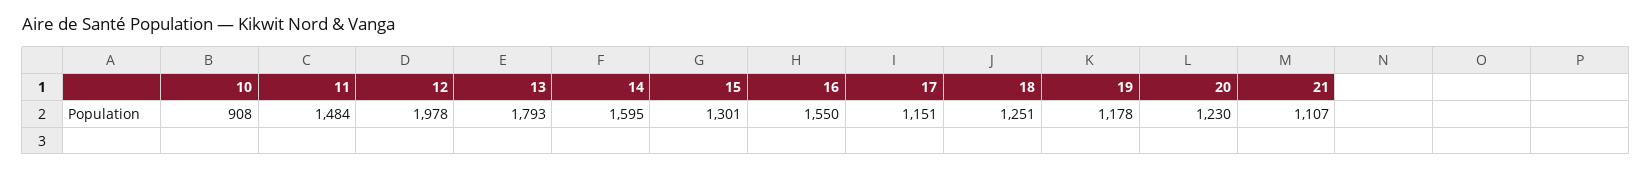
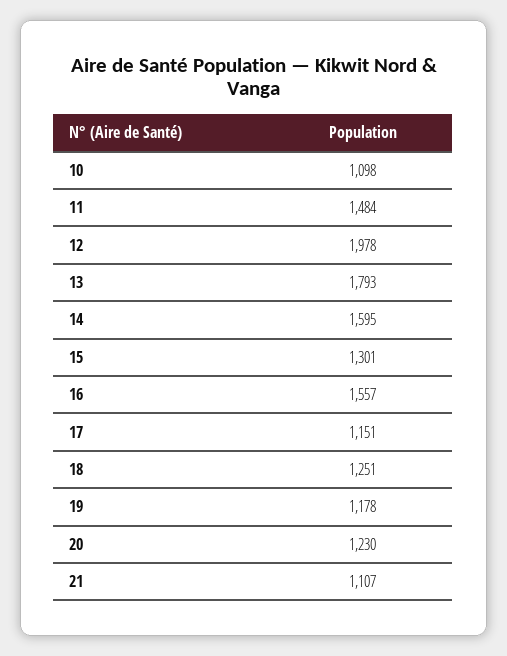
10: 908 -> 1098
16: 1550 -> 1557

